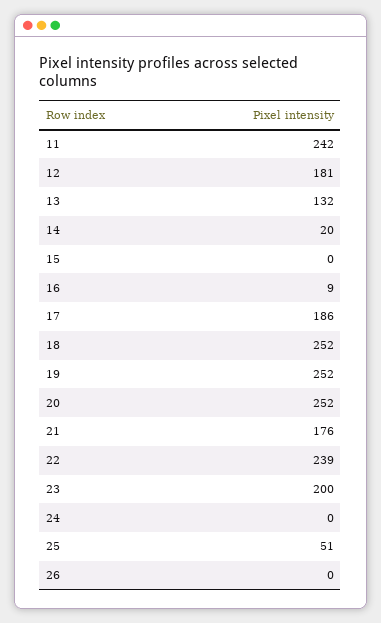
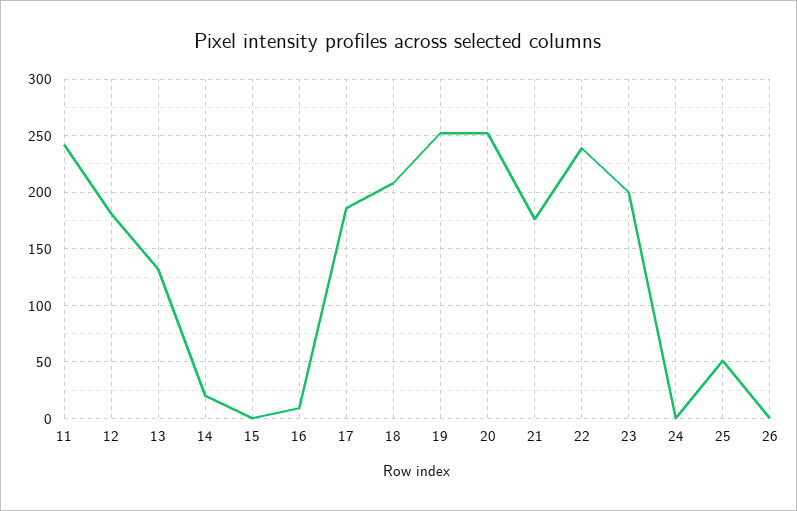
18: 252 -> 210

